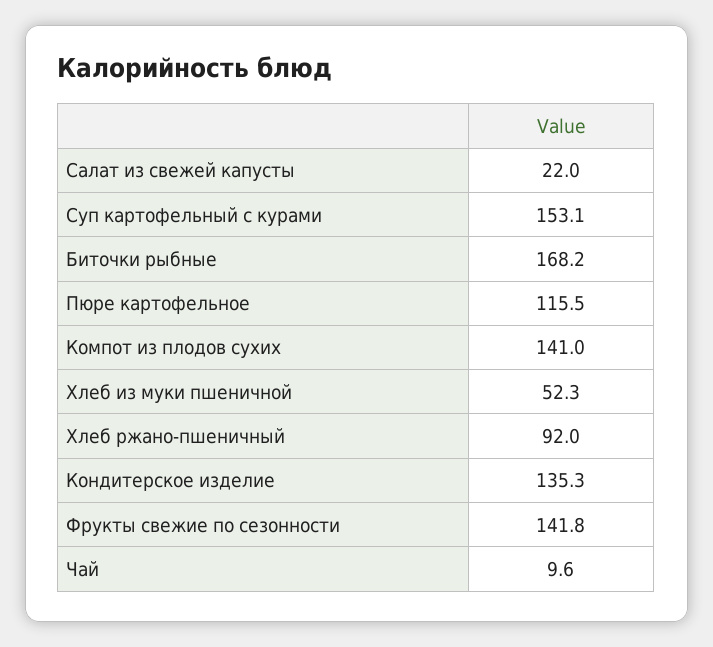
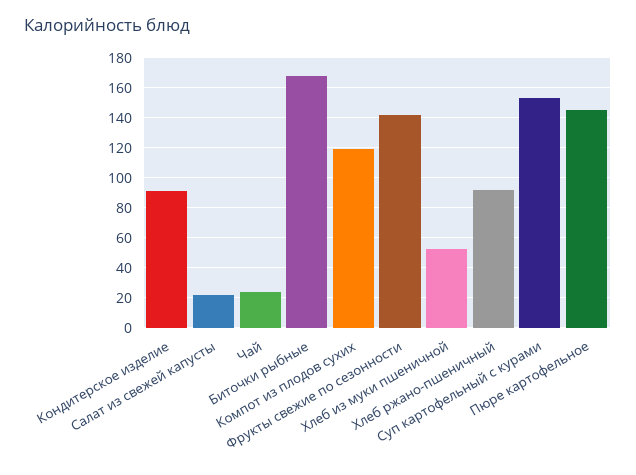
Пюре картофельное: 115.5 -> 145
Компот из плодов сухих: 141 -> 120
Кондитерское изделие: 135.3 -> 90
Чай: 9.6 -> 25

